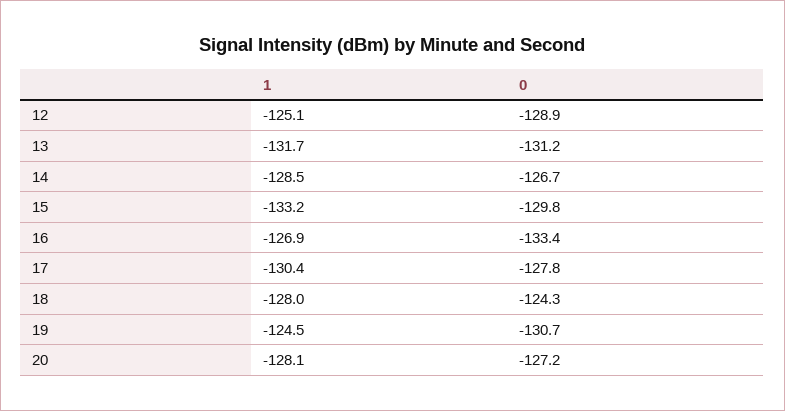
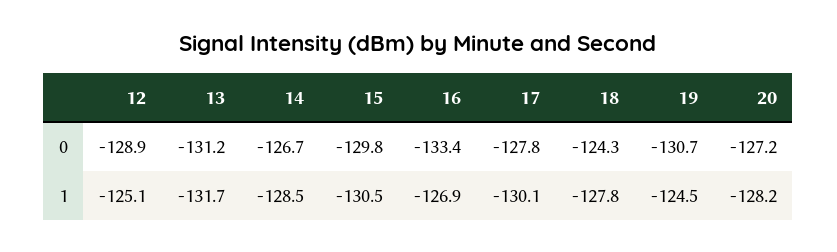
1, 15: -133.2 -> -130.5
1, 17: -130.4 -> -130.1
1, 18: -128 -> -127.8
1, 20: -128.1 -> -128.2

